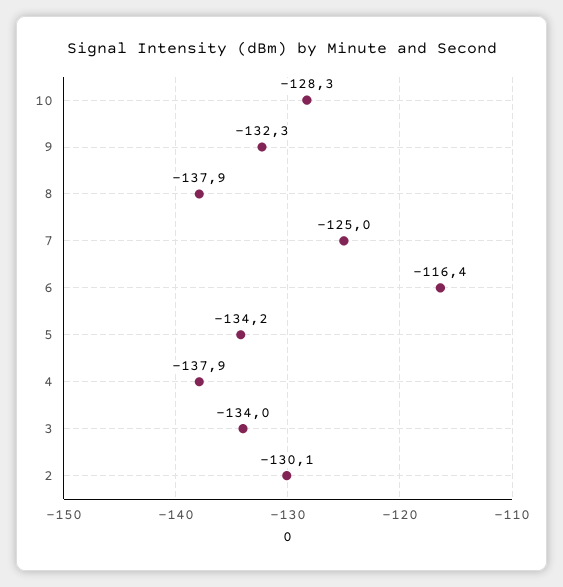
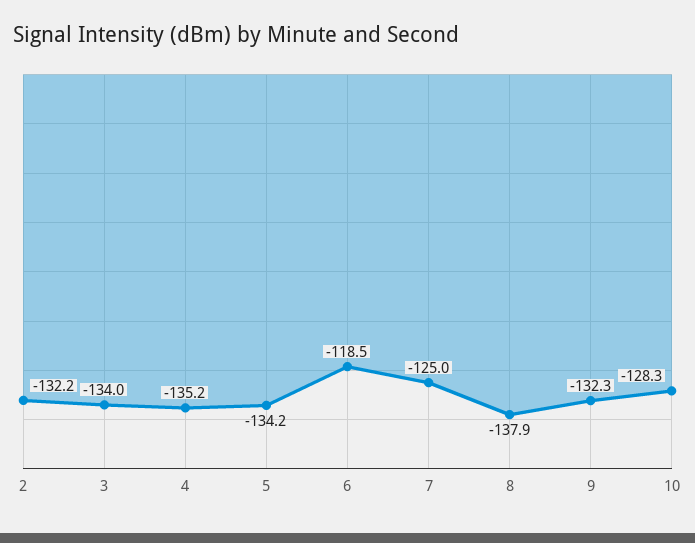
6: -116.4 -> -118.5
4: -137.9 -> -135.2
2: -130.1 -> -132.2

